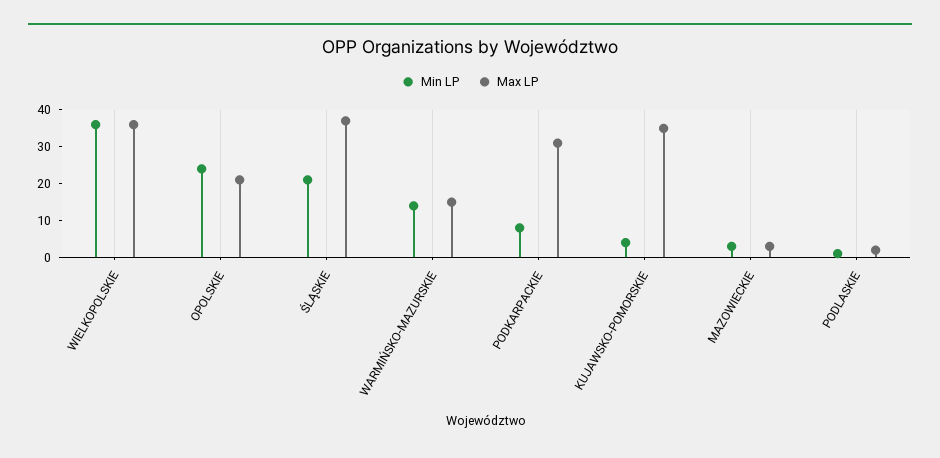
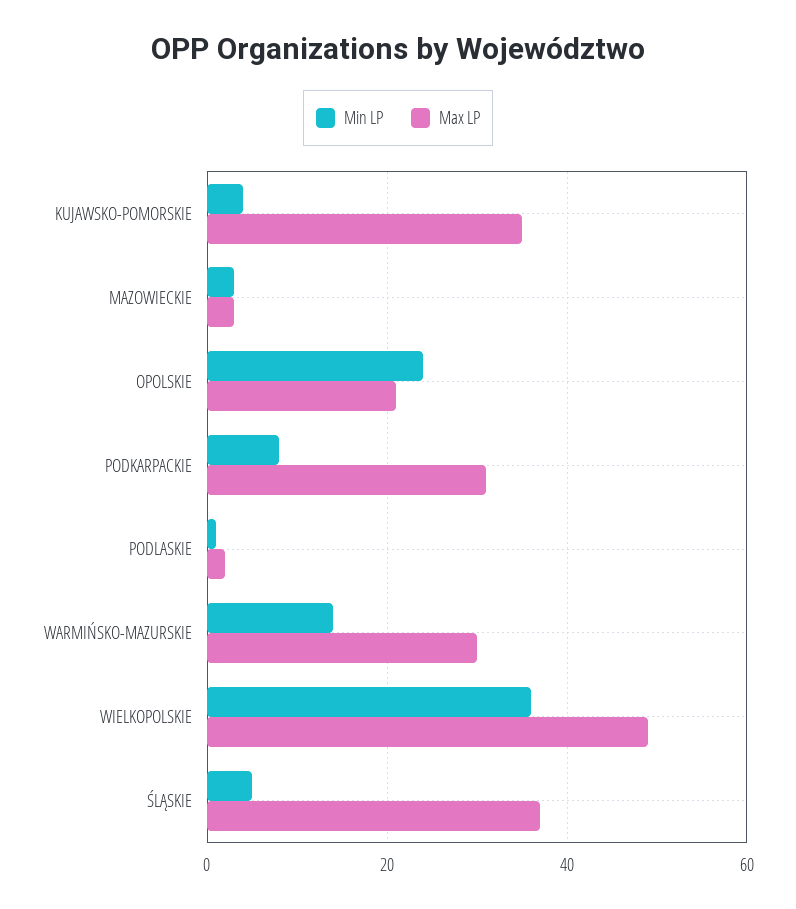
Max LP, WIELKOPOLSKIE: 35 -> 50
Min LP, ŚLĄSKIE: 20 -> 5
Max LP, WARMIŃSKO-MAZURSKIE: 15 -> 30

